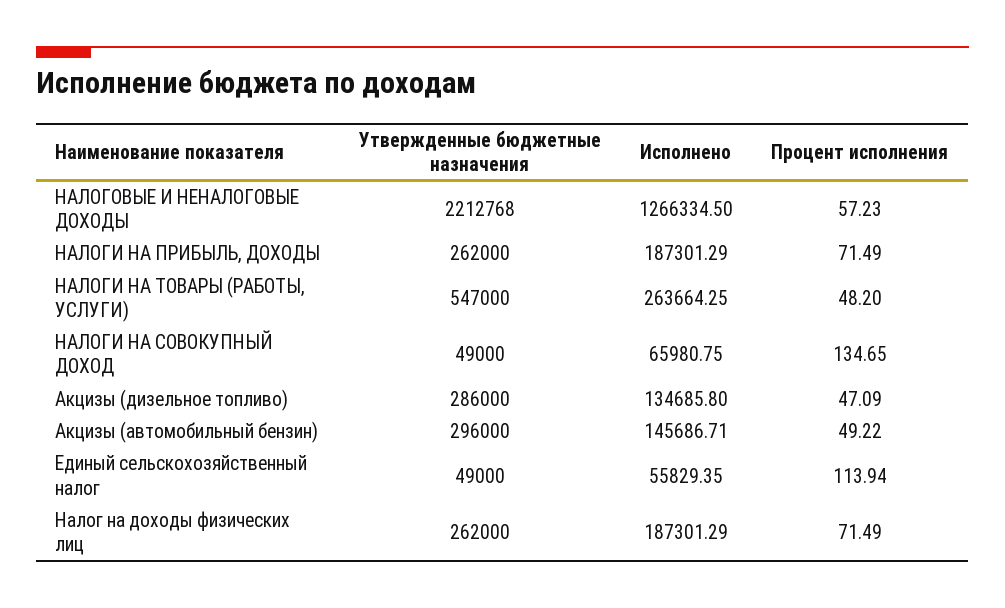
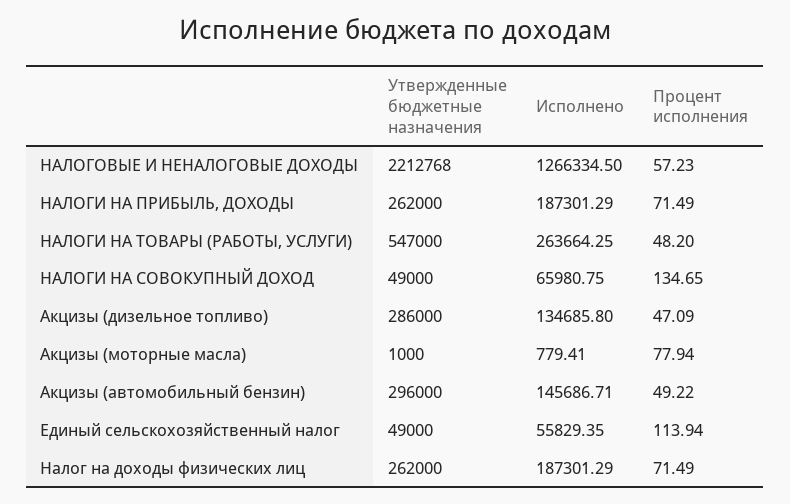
Утвержденные бюджетные назначения, Акцизы (моторные масла): none -> 1000
Исполнено, Акцизы (моторные масла): none -> 779.41
Процент исполнения, Акцизы (моторные масла): none -> 77.94

